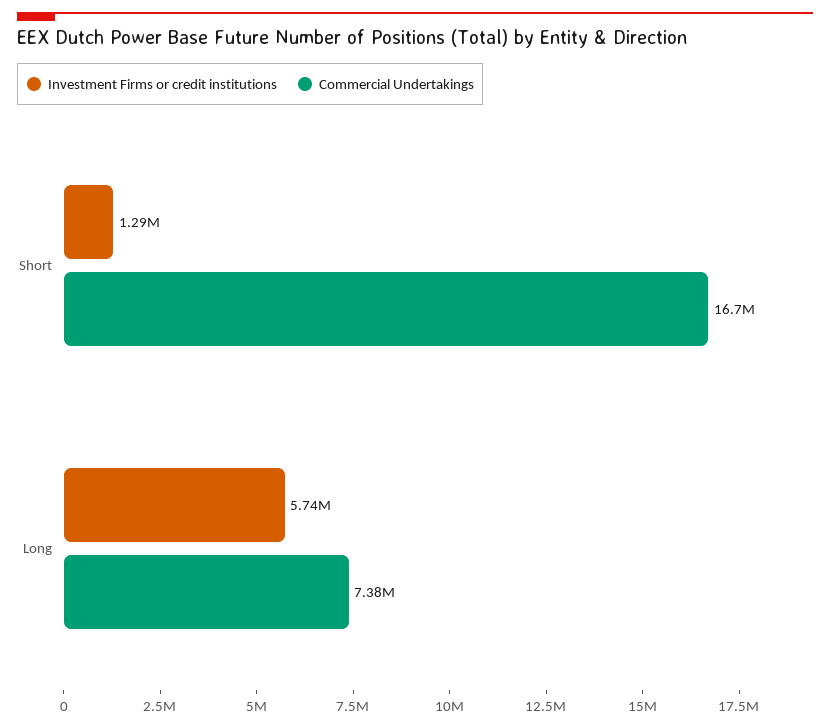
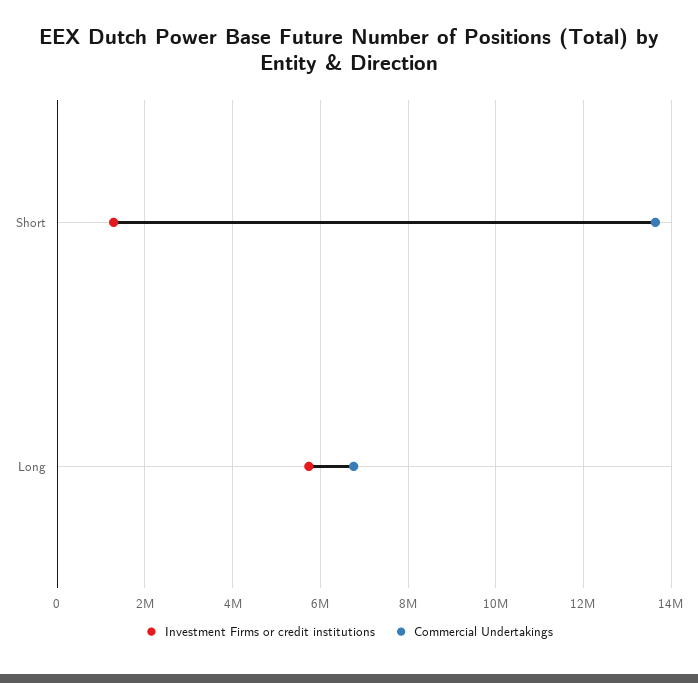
Commercial Undertakings, Short: 16700000 -> 13600000
Commercial Undertakings, Long: 7380000 -> 6800000

